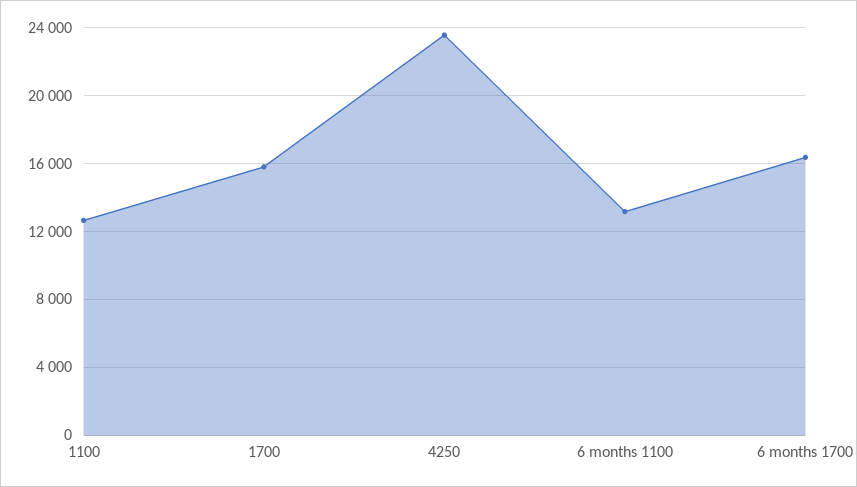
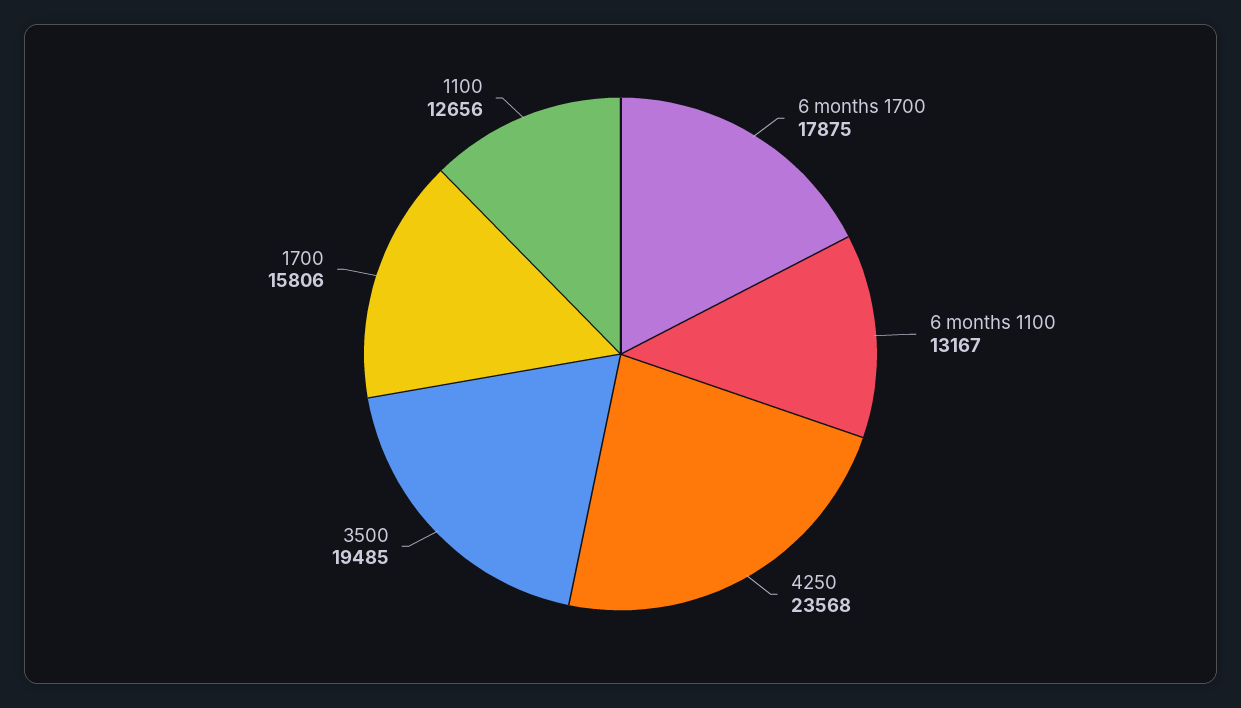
6 months 1700: 16500 -> 17875
3500: none -> 19485

